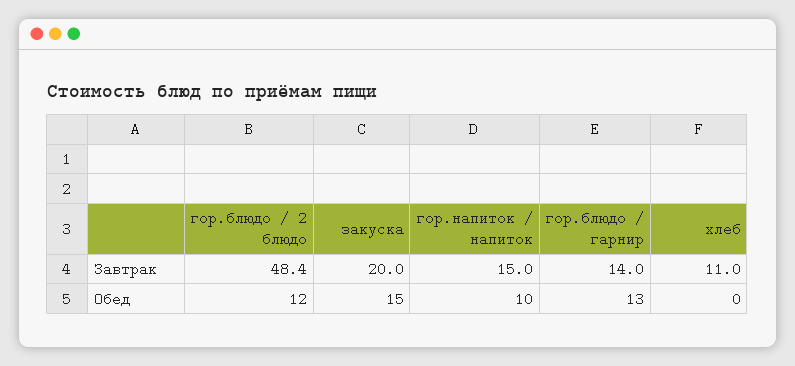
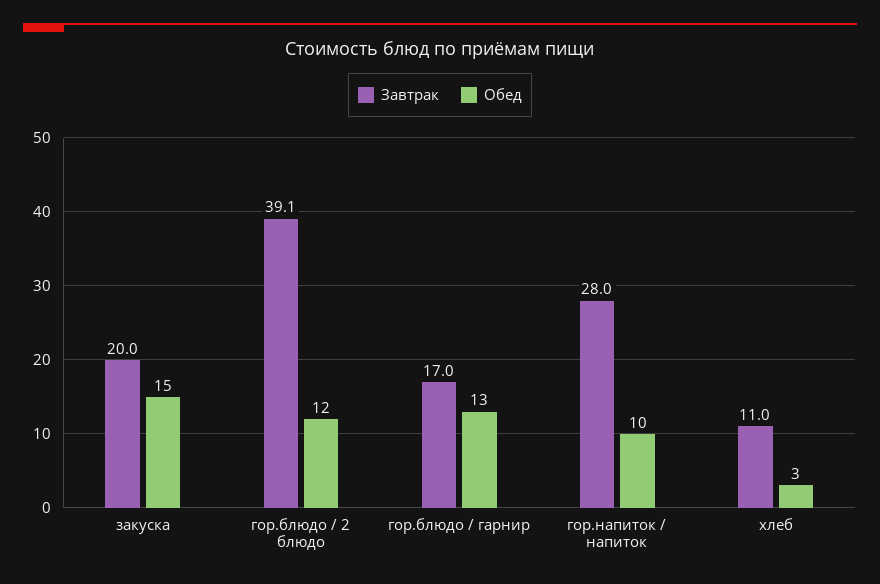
Завтрак, гор.блюдо / 2 блюдо: 48.4 -> 39.1
Завтрак, гор.напиток / напиток: 15 -> 28
Завтрак, гор.блюдо / гарнир: 14 -> 17
Обед, хлеб: 0 -> 3

